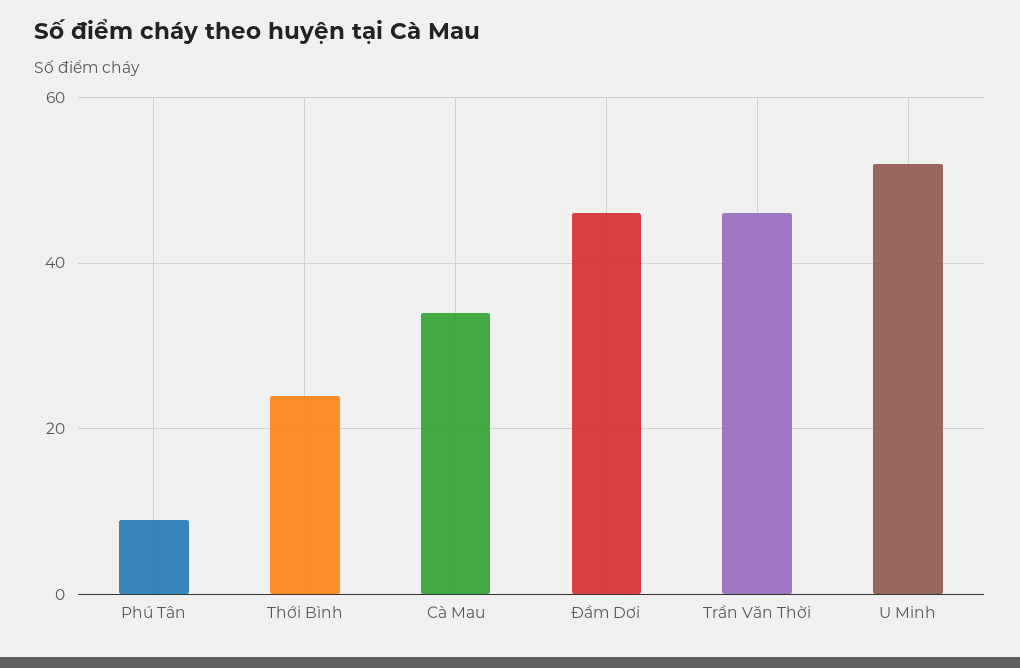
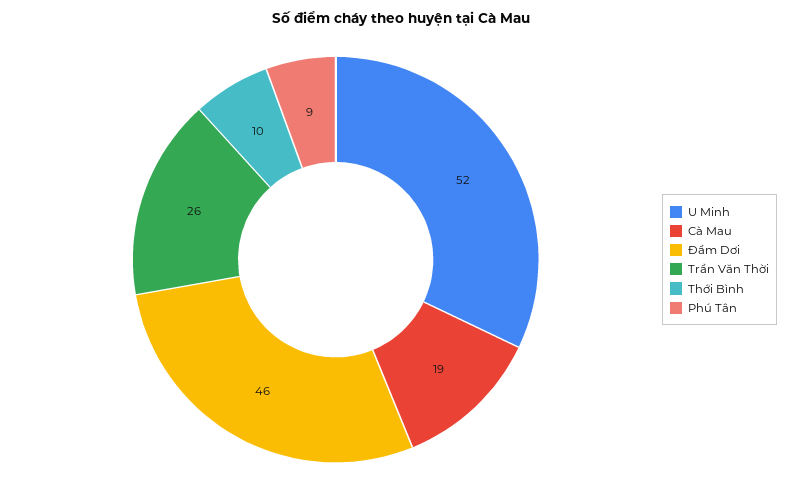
Thới Bình: 25 -> 10
Cà Mau: 35 -> 19
Trần Văn Thời: 45 -> 26

